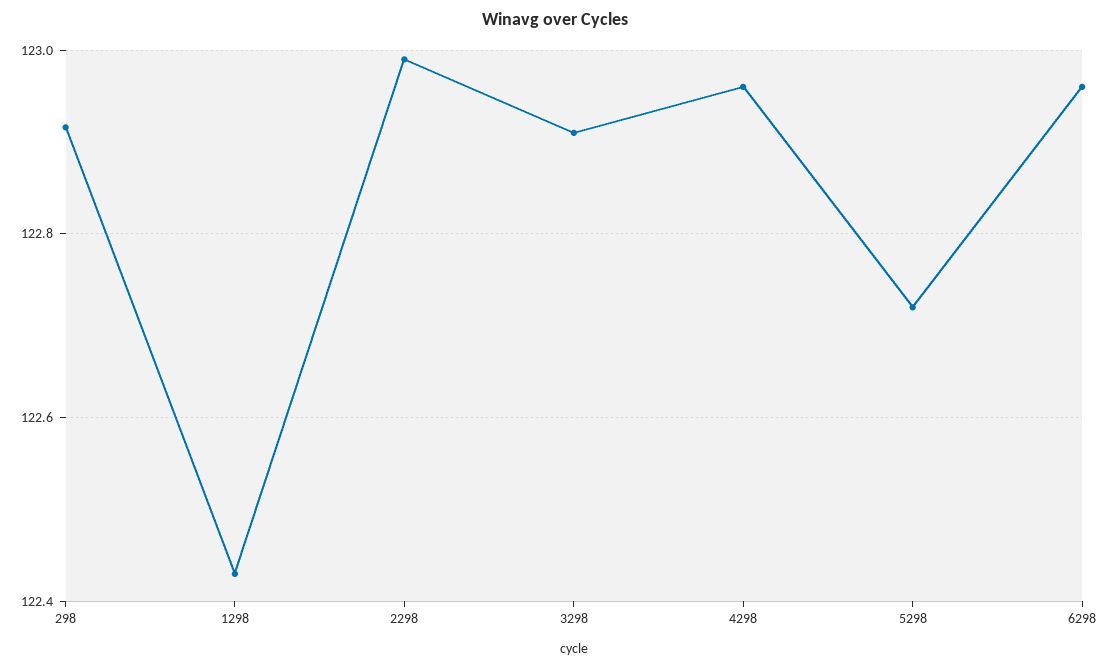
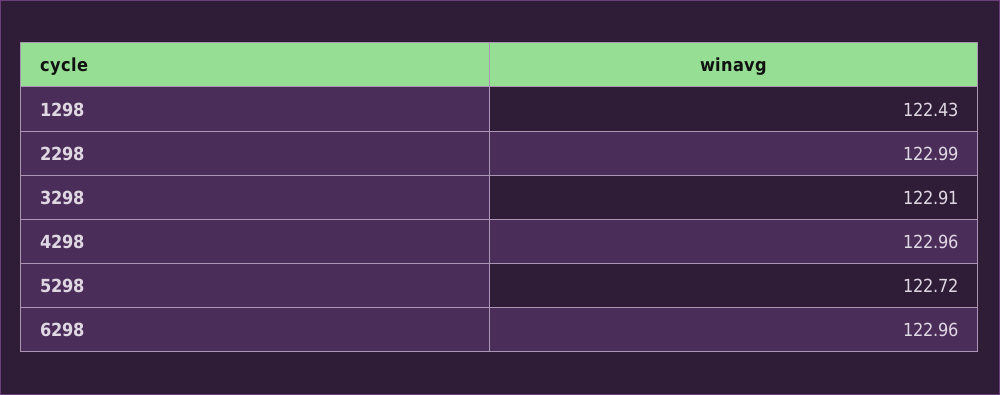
298: 122.92 -> none

